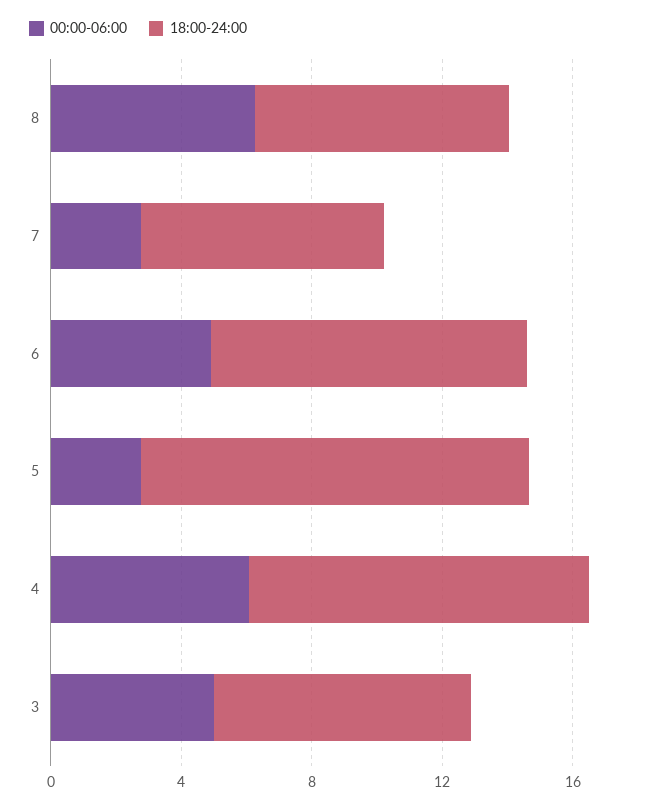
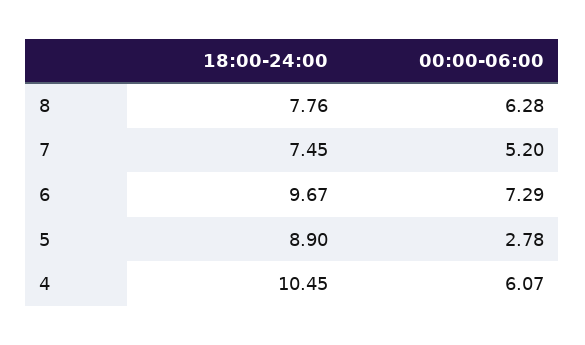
00:00-06:00, 7: 3 -> 5.2
00:00-06:00, 6: 5 -> 7.29
18:00-24:00, 5: 12 -> 8.9
00:00-06:00, 3: 5 -> none
18:00-24:00, 3: 8 -> none

